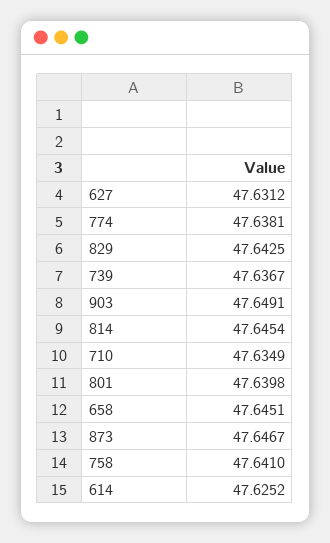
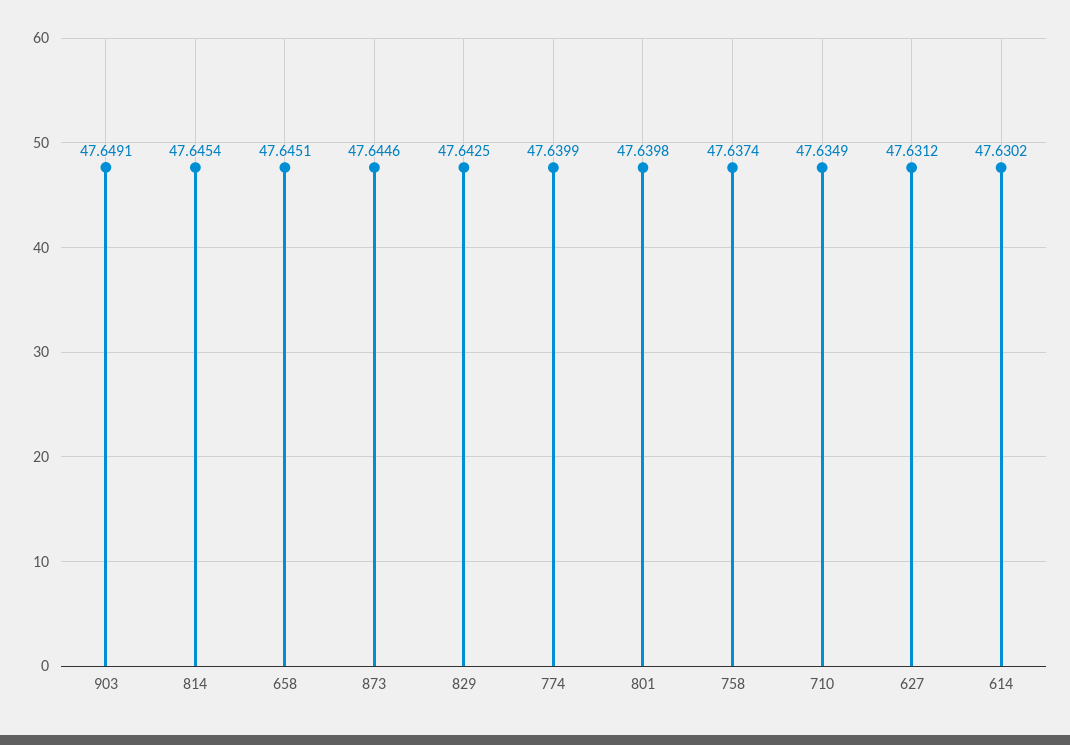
774: 47.6381 -> 47.6399
739: 47.6367 -> none
873: 47.6467 -> 47.6446
758: 47.641 -> 47.6374
614: 47.6252 -> 47.6302

